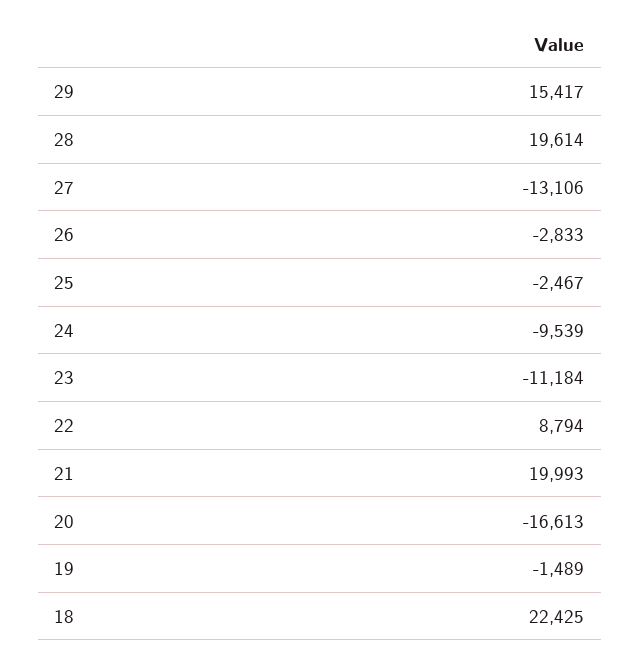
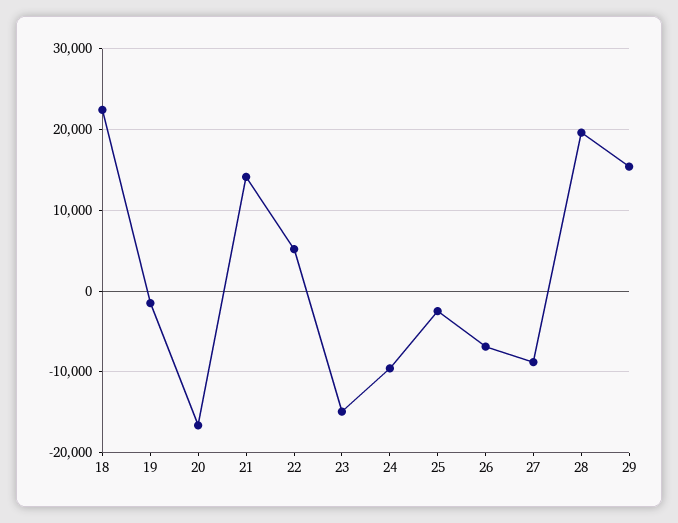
27: -13106 -> -9000
26: -2833 -> -7000
23: -11184 -> -15000
22: 8794 -> 5000
21: 19993 -> 14000

